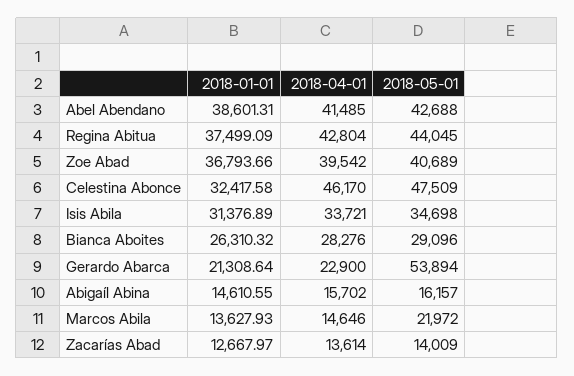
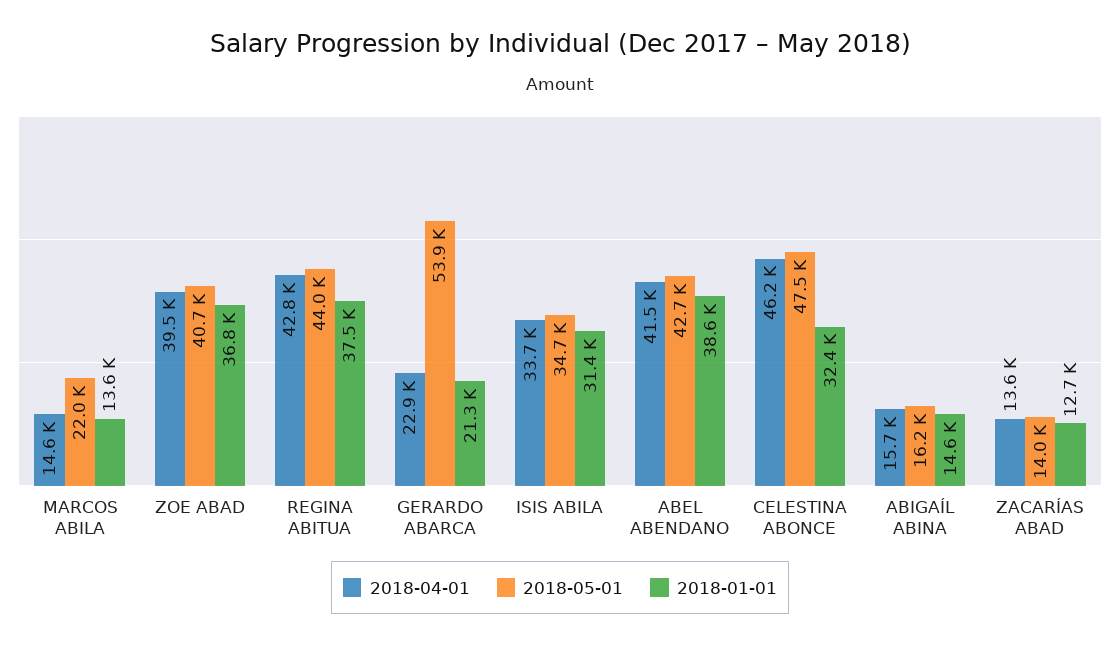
2018-01-01, Bianca Aboites: 26310.32 -> none
2018-04-01, Bianca Aboites: 28276 -> none
2018-05-01, Bianca Aboites: 29096 -> none

